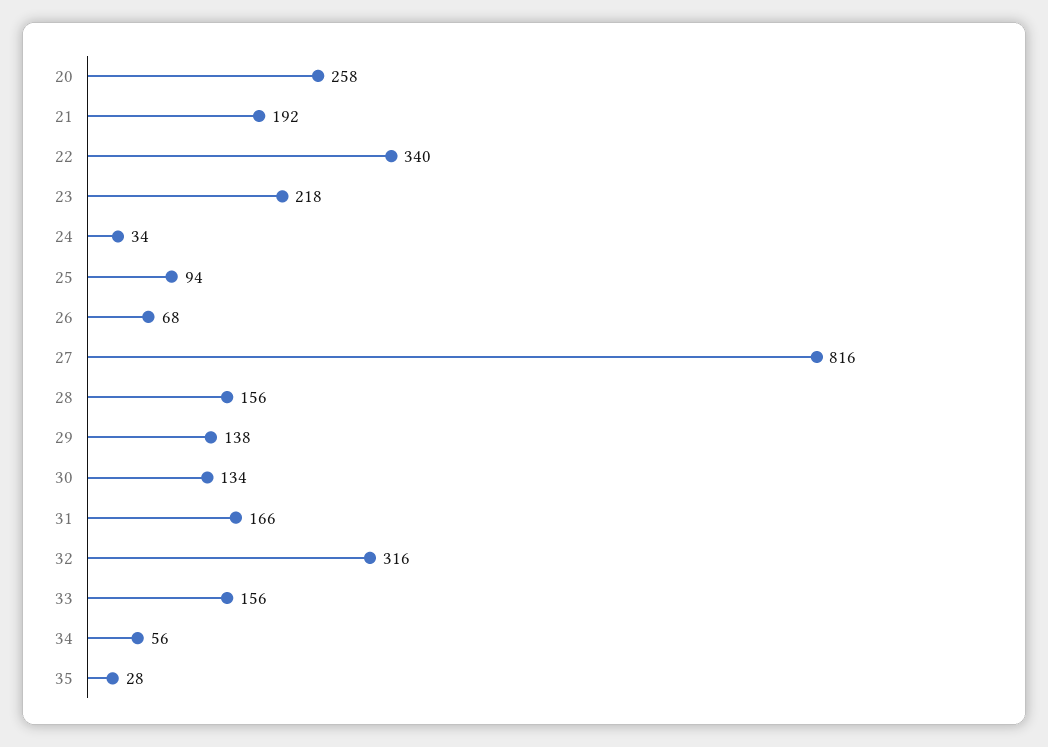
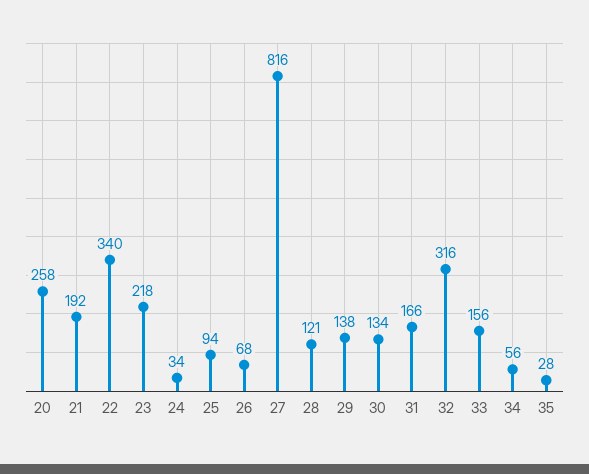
28: 156 -> 121

